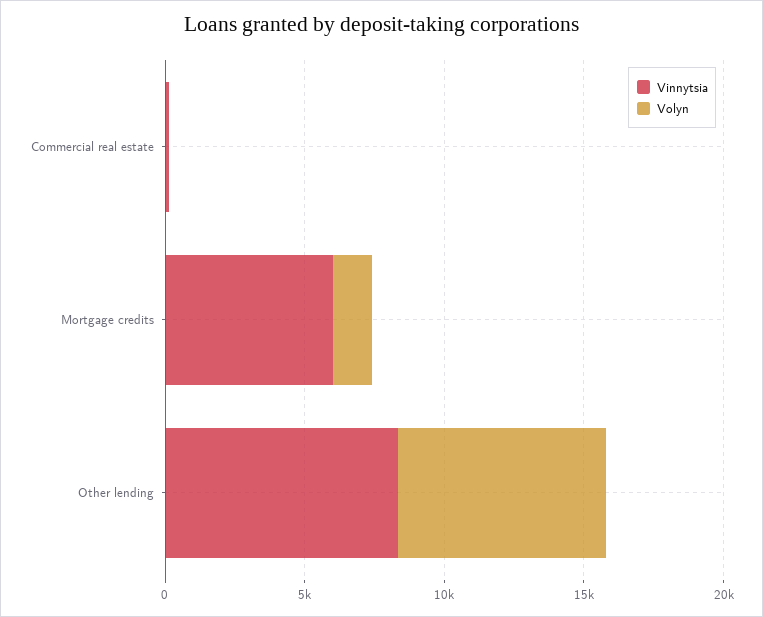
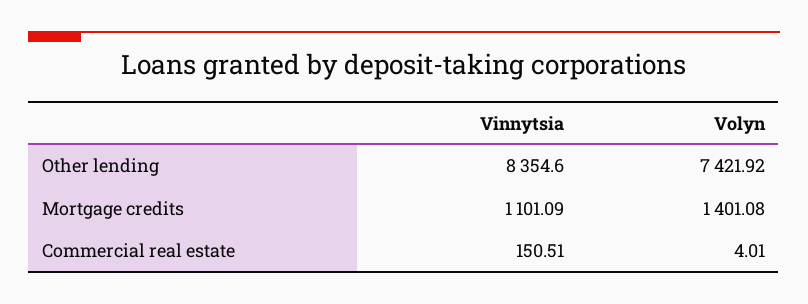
Vinnytsia, Mortgage credits: 6000 -> 1101.09

